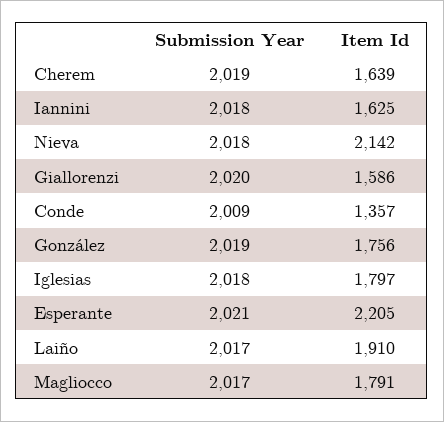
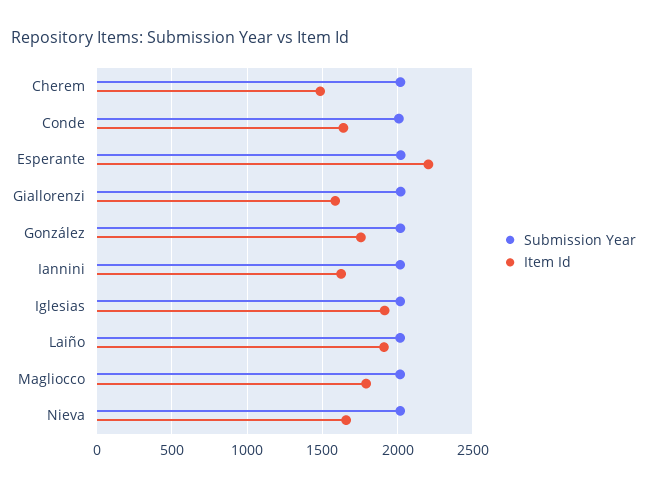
Item Id, Cherem: 1639 -> 1500
Item Id, Nieva: 2142 -> 1650
Item Id, Conde: 1357 -> 1650
Item Id, Iglesias: 1797 -> 1900

